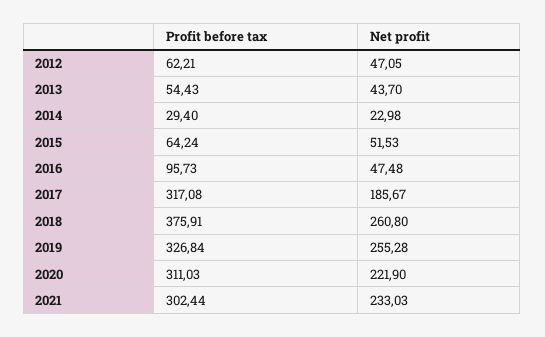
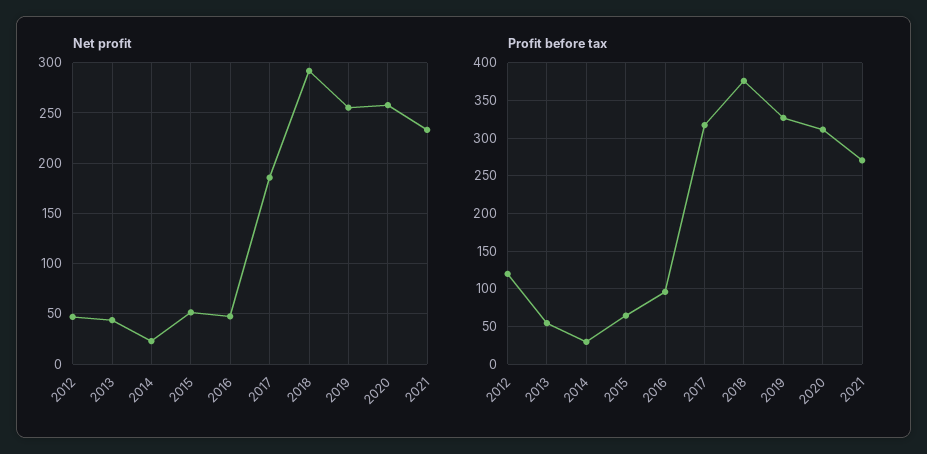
Profit before tax, 2012: 62.21 -> 120
Net profit, 2018: 260.8 -> 290
Net profit, 2020: 221.9 -> 260
Profit before tax, 2021: 302.44 -> 270

